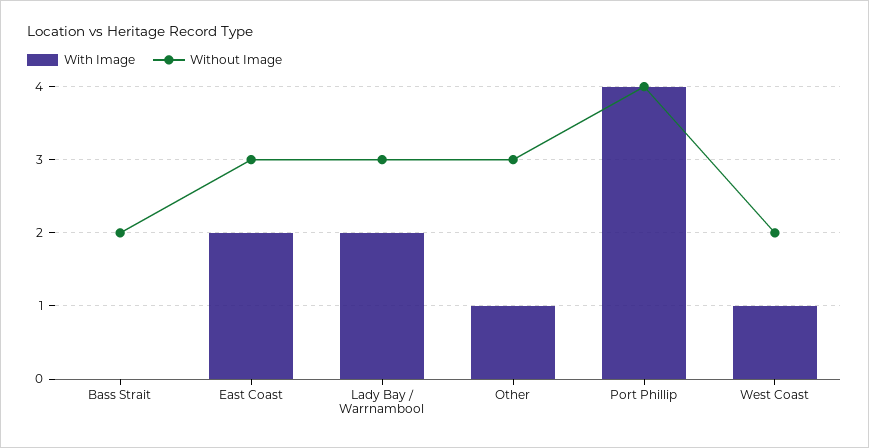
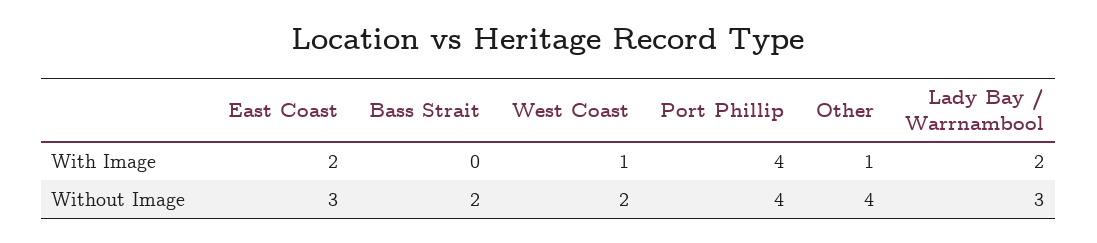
Without Image, Other: 3 -> 4

